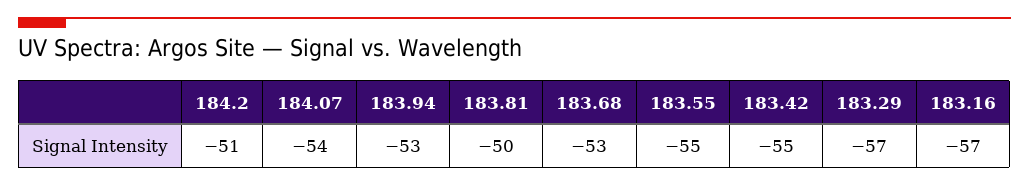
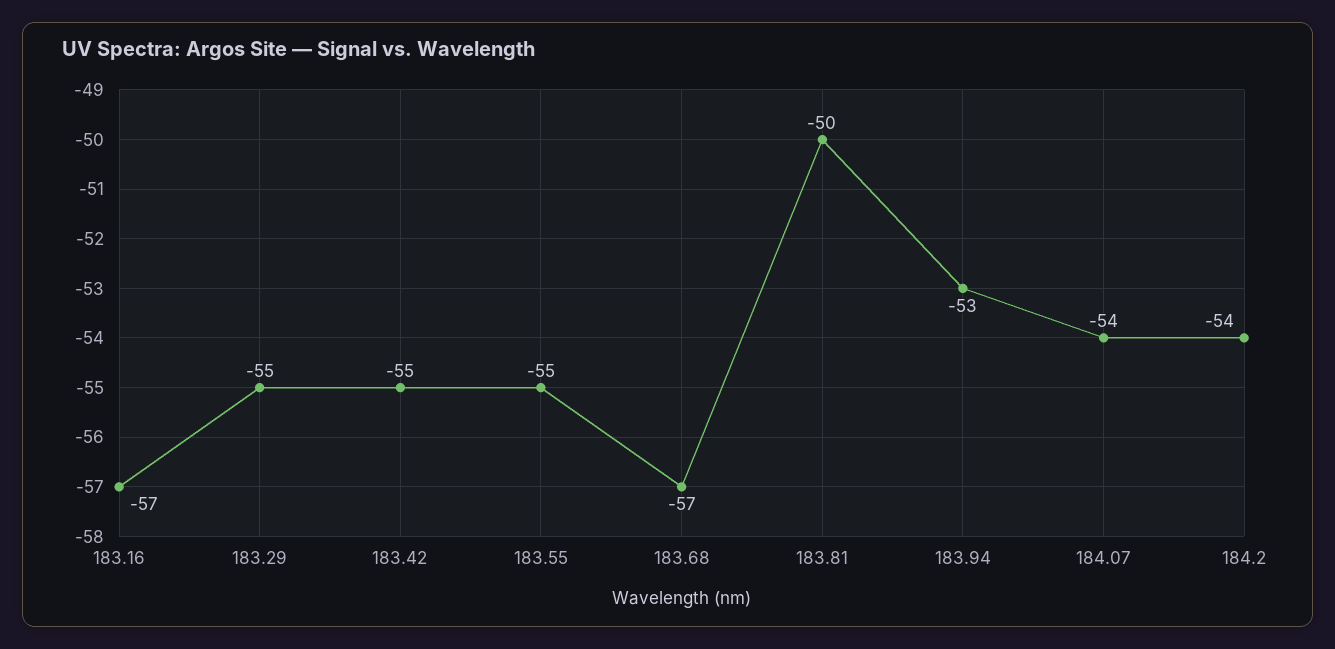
184.2: -51 -> -54
183.68: -53 -> -57
183.29: -57 -> -55

